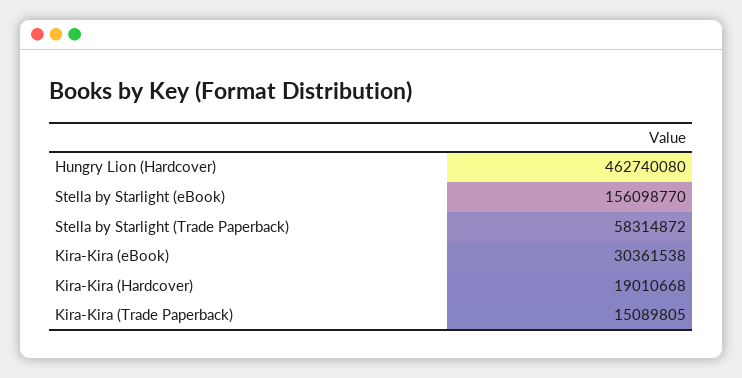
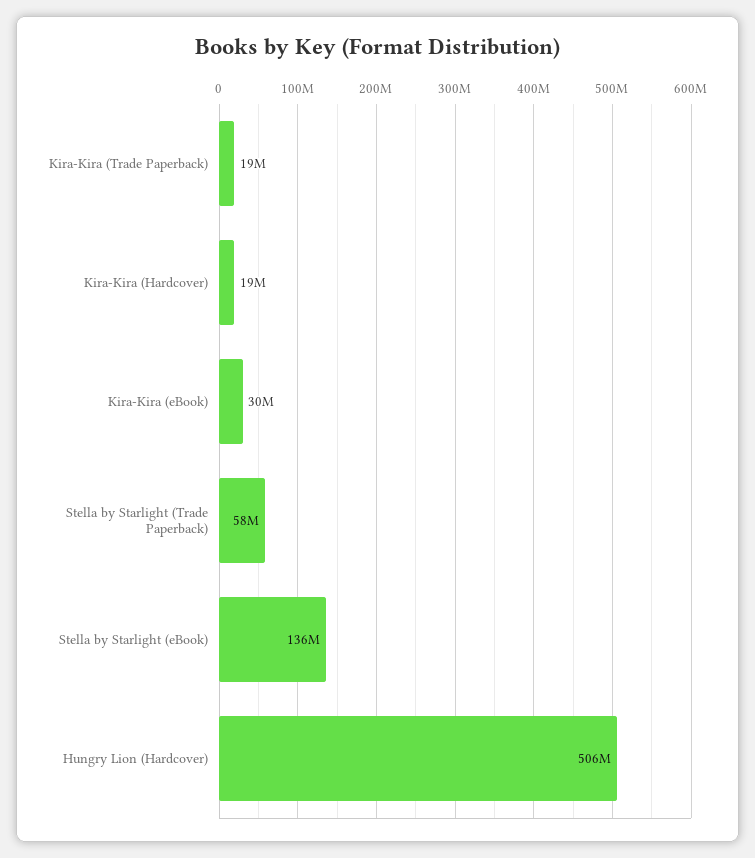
Hungry Lion (Hardcover): 462740080 -> 506000000
Stella by Starlight (eBook): 156098770 -> 136000000
Kira-Kira (Trade Paperback): 15089805 -> 19000000

